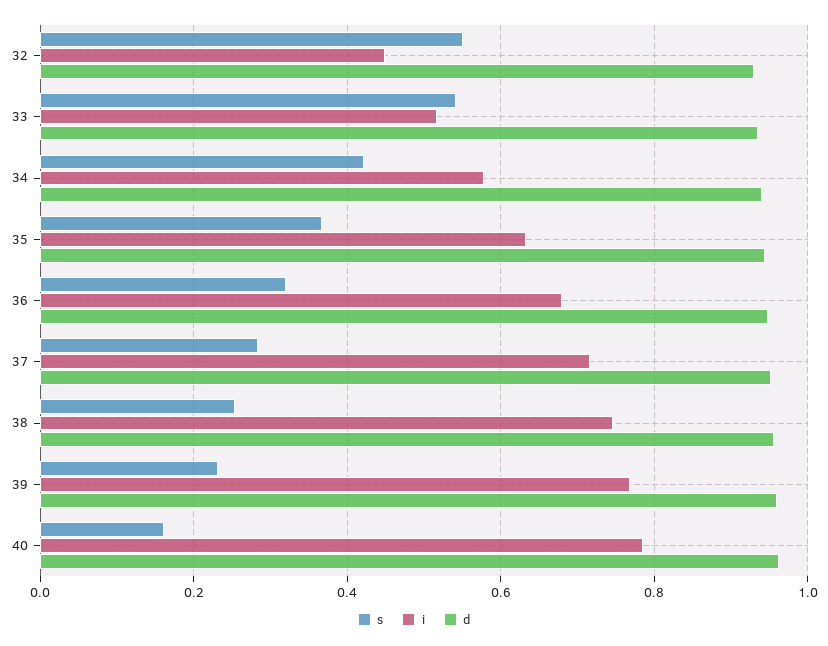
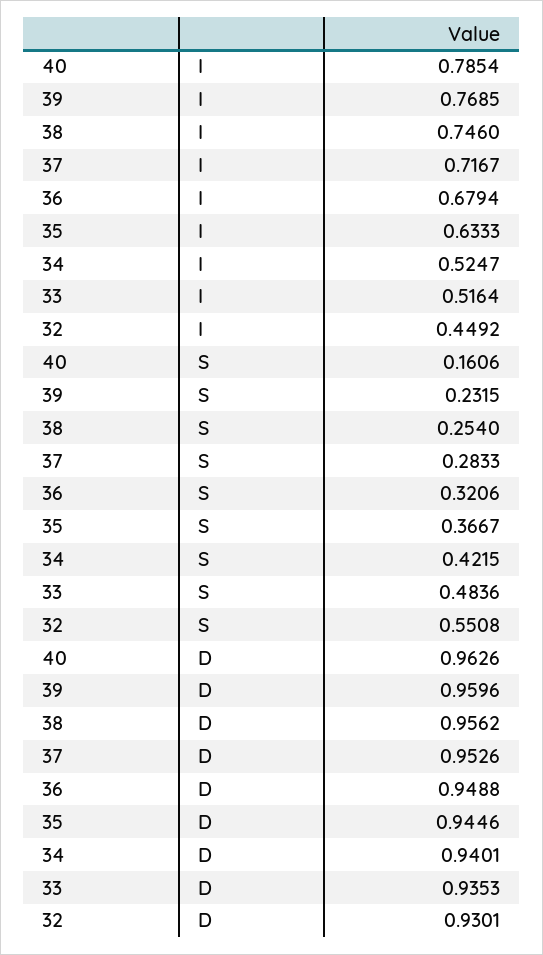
s, 33: 0.54 -> 0.4836
i, 34: 0.58 -> 0.5247

